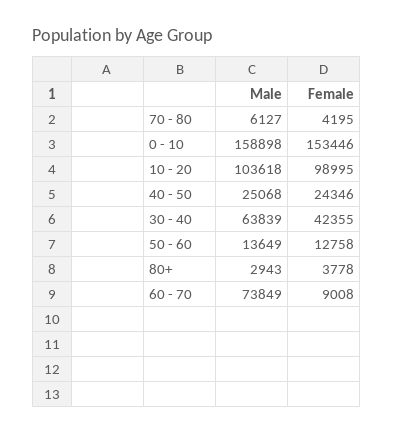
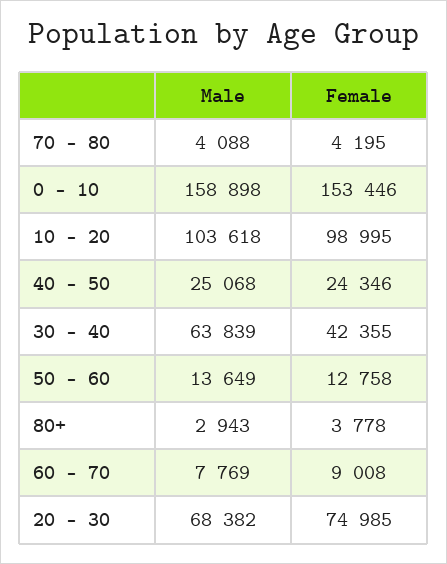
Male, 70 - 80: 6127 -> 4088
Male, 60 - 70: 73849 -> 7769
Male, 20 - 30: none -> 68382
Female, 20 - 30: none -> 74985

